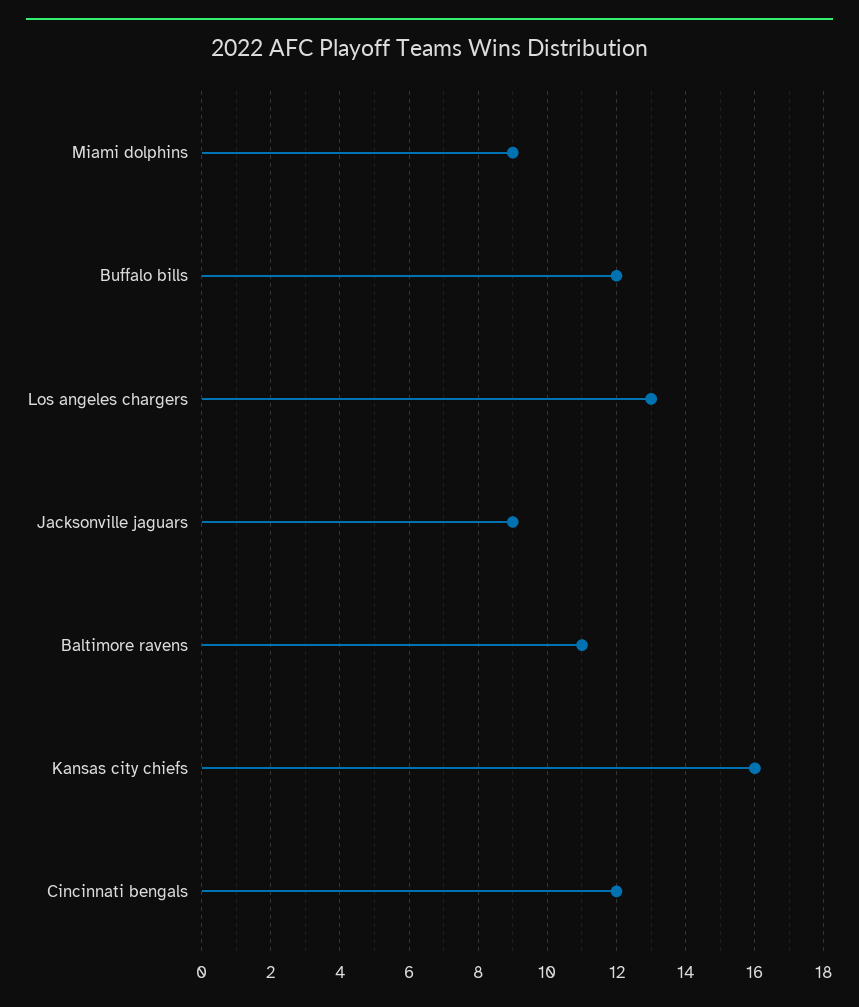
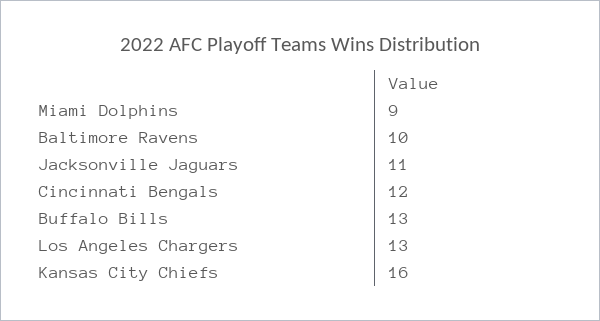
Buffalo bills: 12 -> 13
Jacksonville jaguars: 9 -> 11
Baltimore ravens: 11 -> 10

